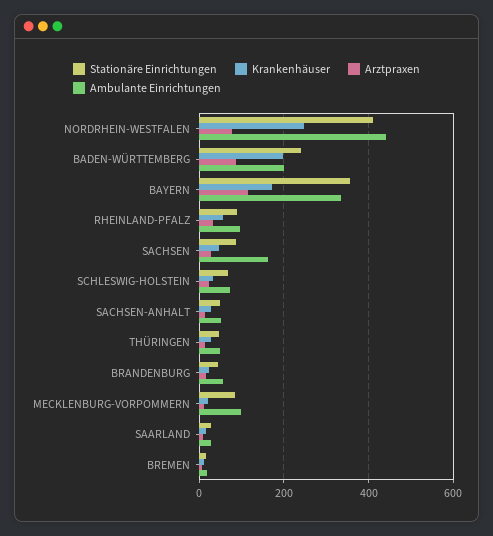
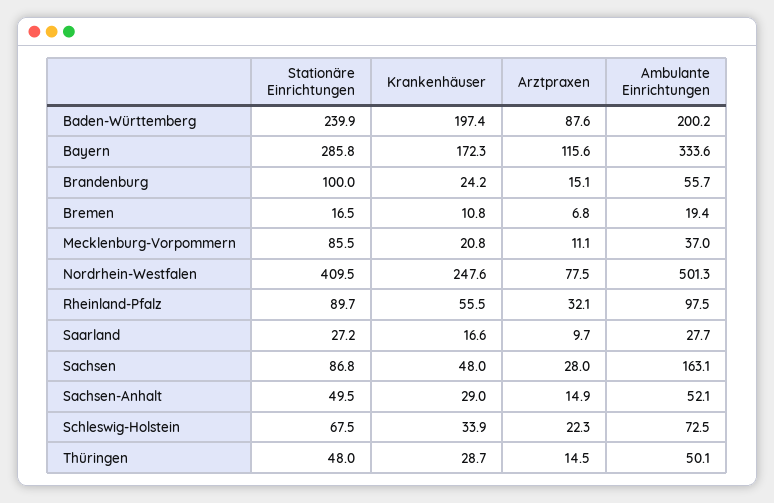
Ambulante Einrichtungen, NORDRHEIN-WESTFALEN: 440 -> 501.3
Stationäre Einrichtungen, BAYERN: 360 -> 285.8
Stationäre Einrichtungen, BRANDENBURG: 40 -> 100
Ambulante Einrichtungen, MECKLENBURG-VORPOMMERN: 100 -> 37

